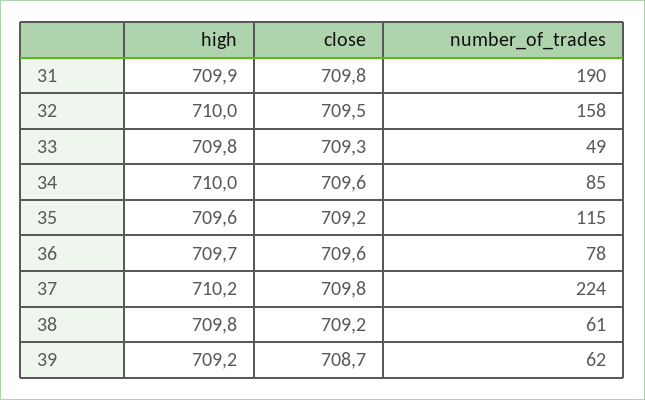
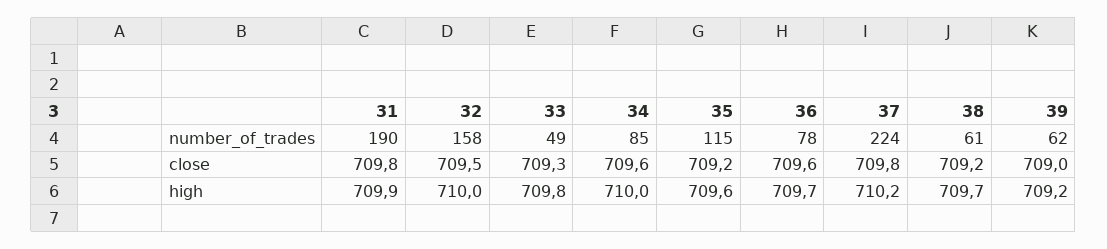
high, 38: 709.8 -> 709.7
close, 39: 708.7 -> 709

